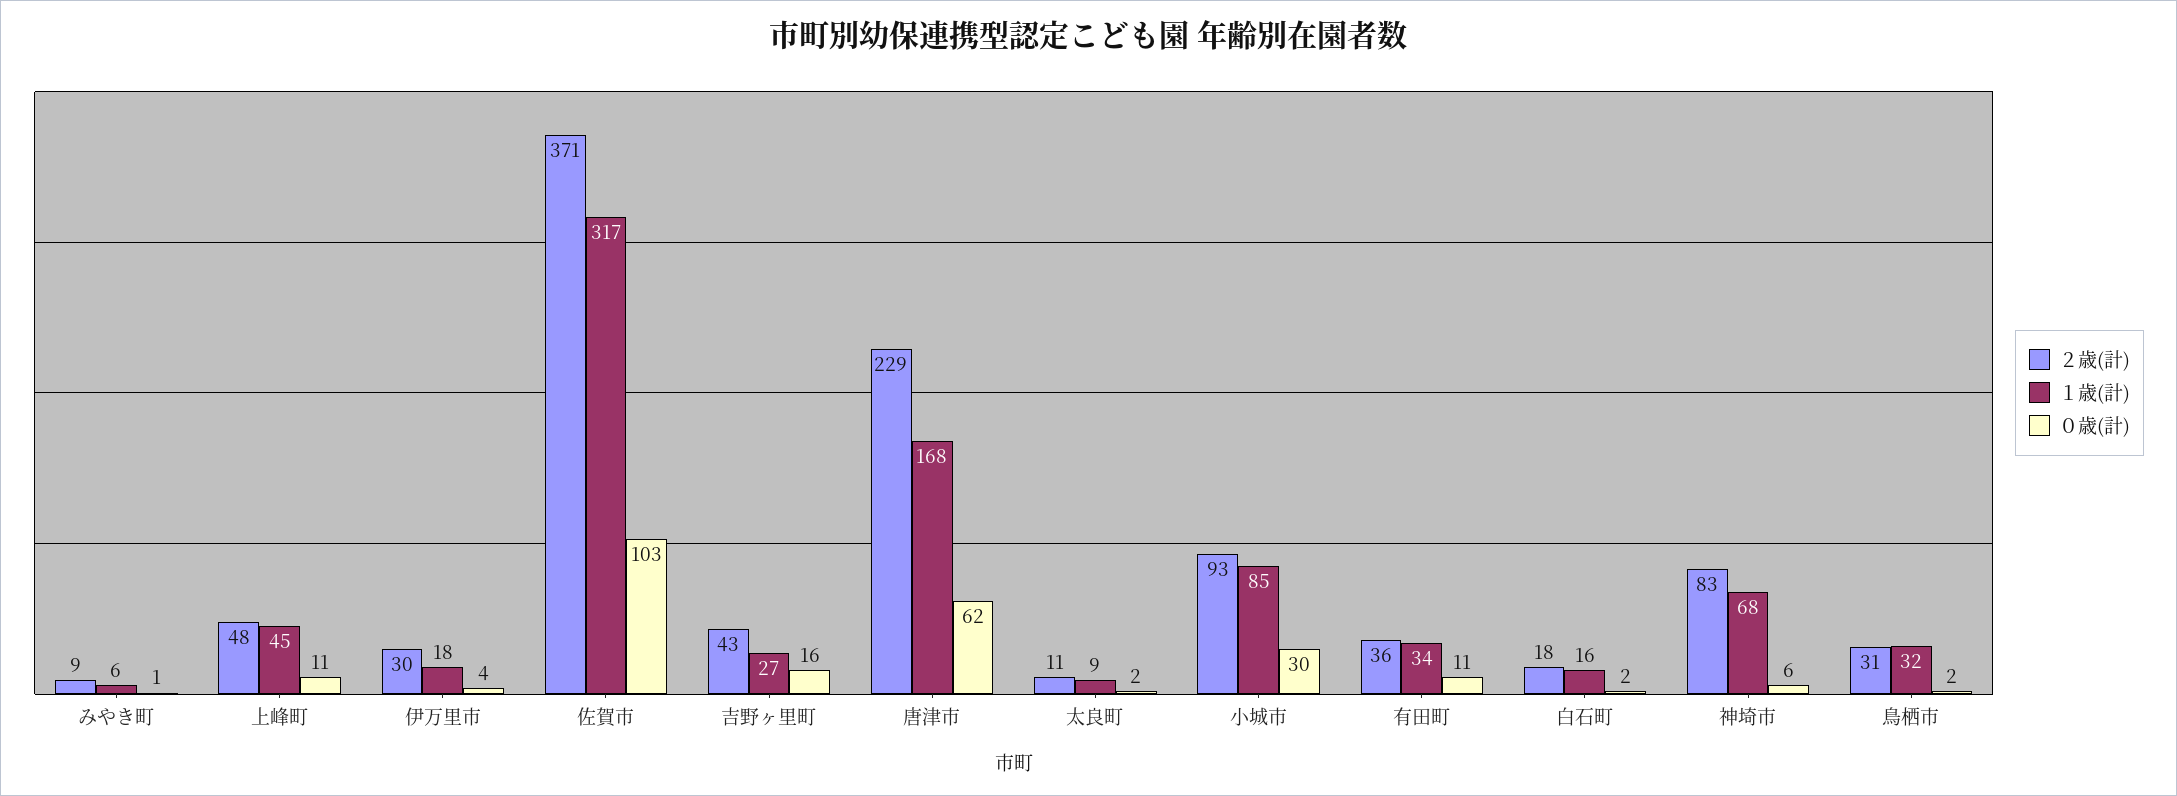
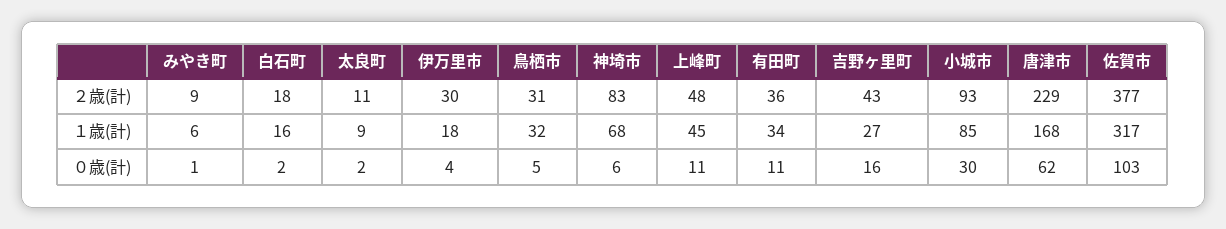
２歳(計), 佐賀市: 371 -> 377
０歳(計), 鳥栖市: 2 -> 5

